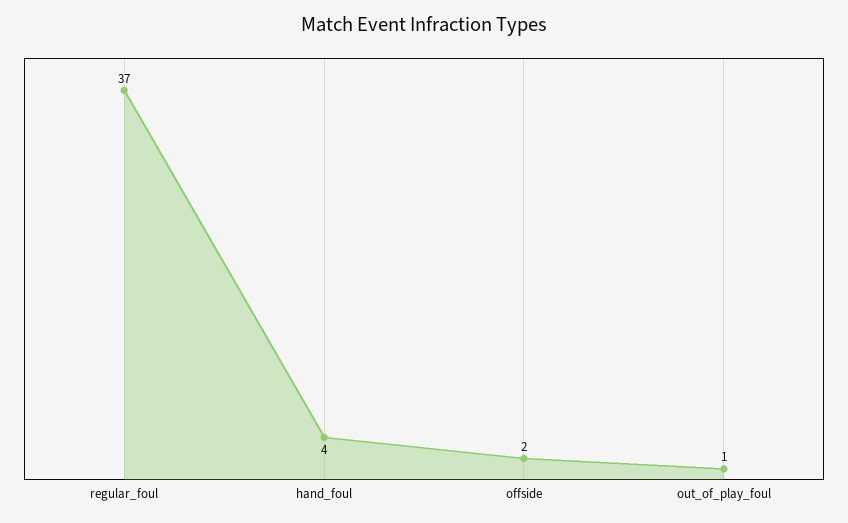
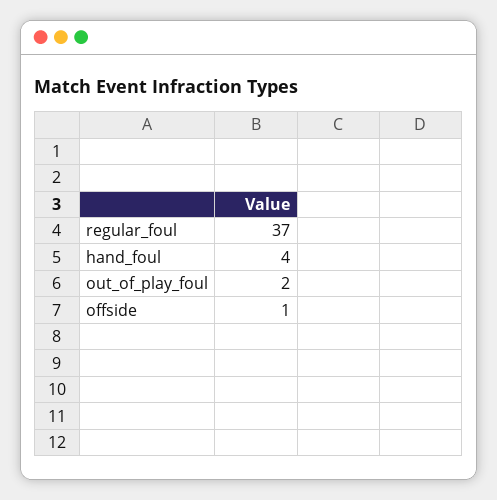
offside: 2 -> 1
out_of_play_foul: 1 -> 2

